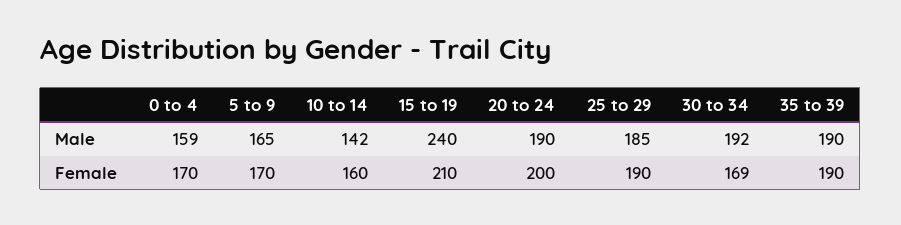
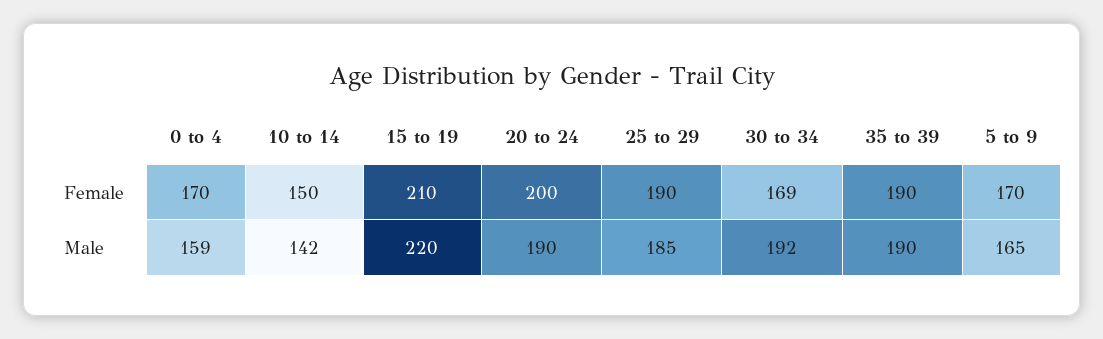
15 to 19, Male: 240 -> 220
10 to 14, Female: 160 -> 150

